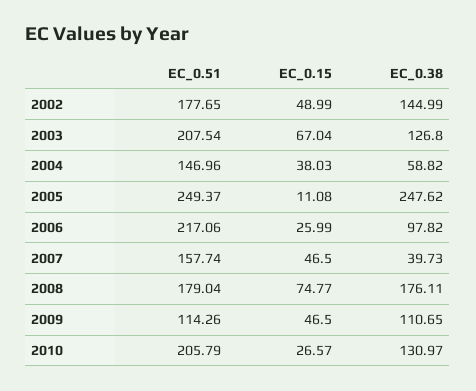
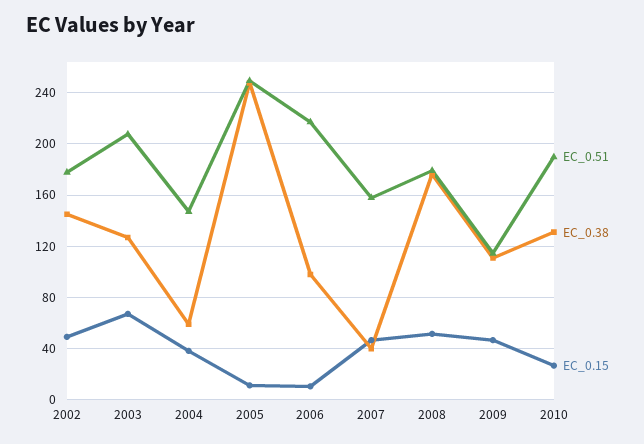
EC_0.15, 2006: 25.99 -> 10
EC_0.15, 2008: 74.77 -> 50
EC_0.51, 2010: 205.79 -> 190

